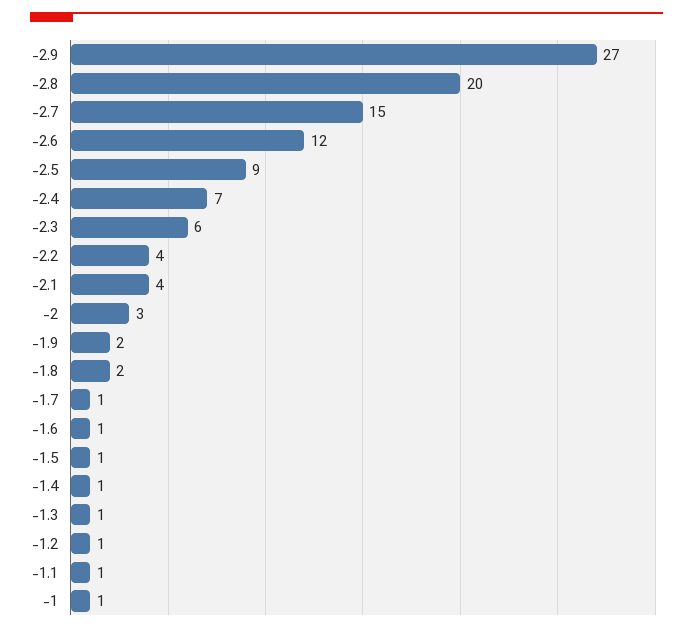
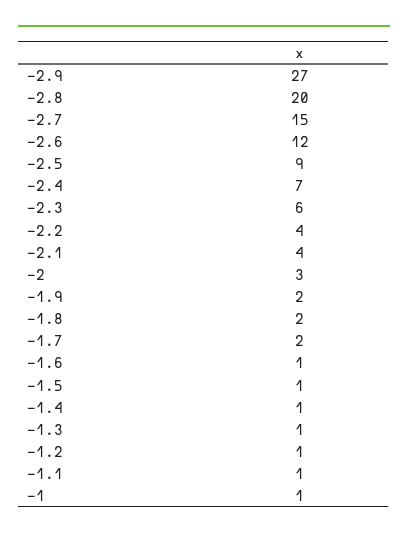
-1.7: 1 -> 2

